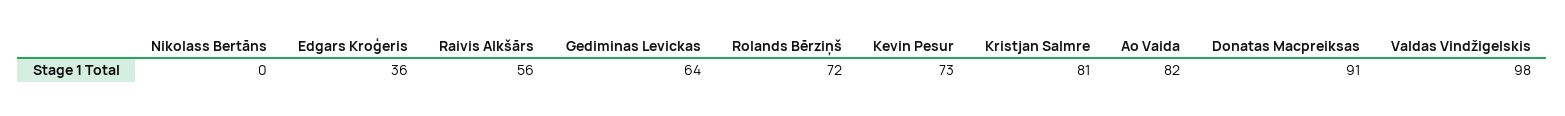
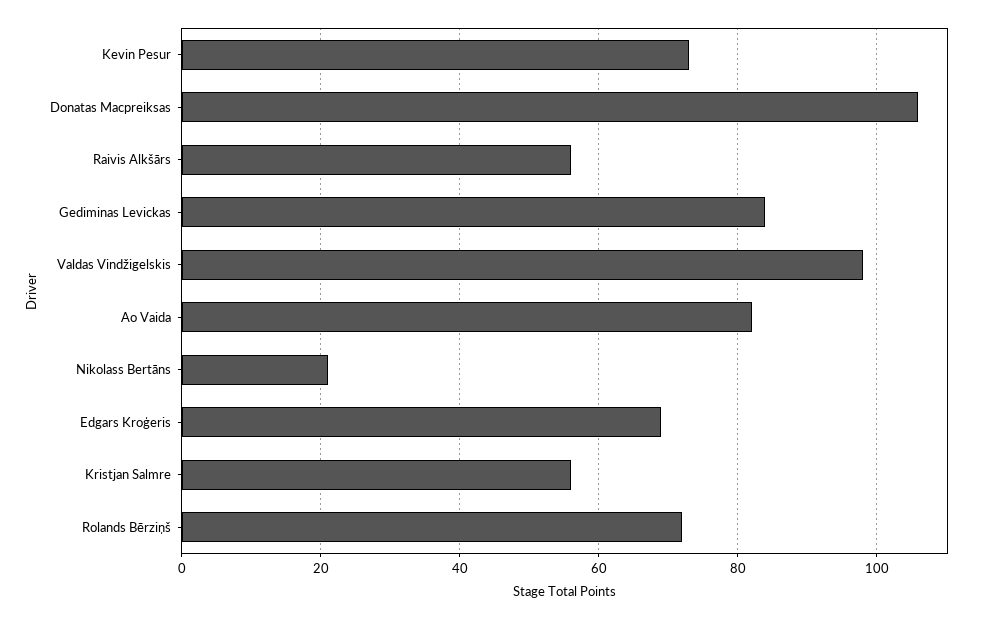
Nikolass Bertāns: 0 -> 20
Edgars Kroģeris: 36 -> 70
Gediminas Levickas: 64 -> 85
Kristjan Salmre: 81 -> 55
Donatas Macpreiksas: 91 -> 105

